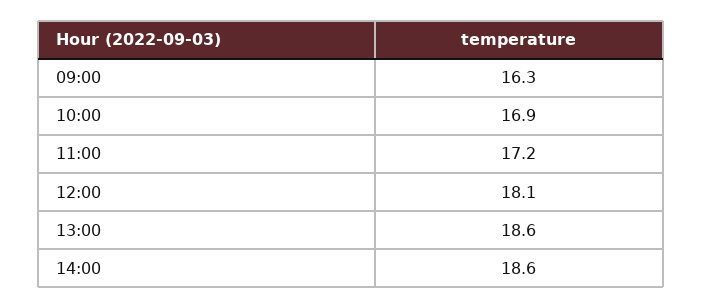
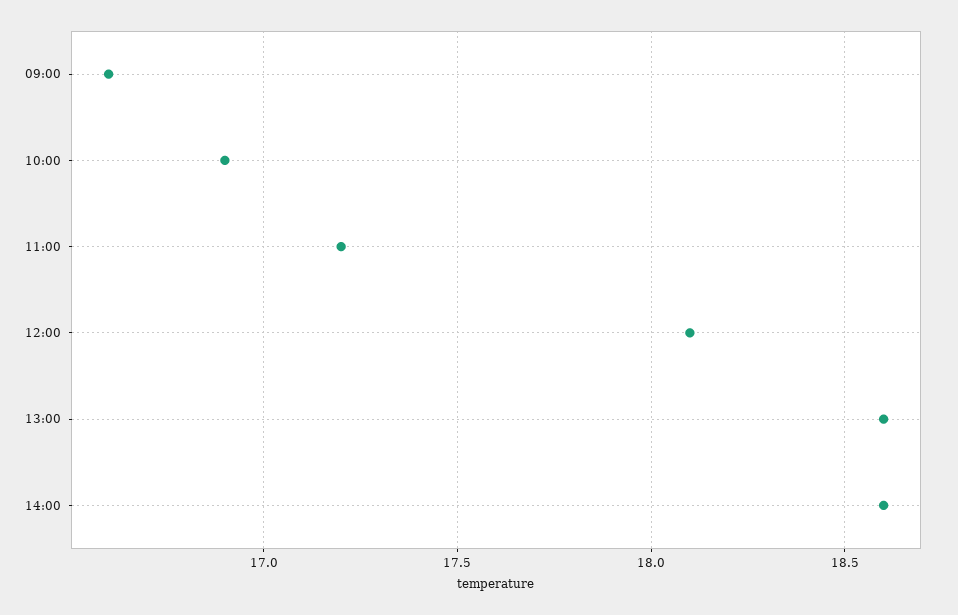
09:00: 16.3 -> 16.6

